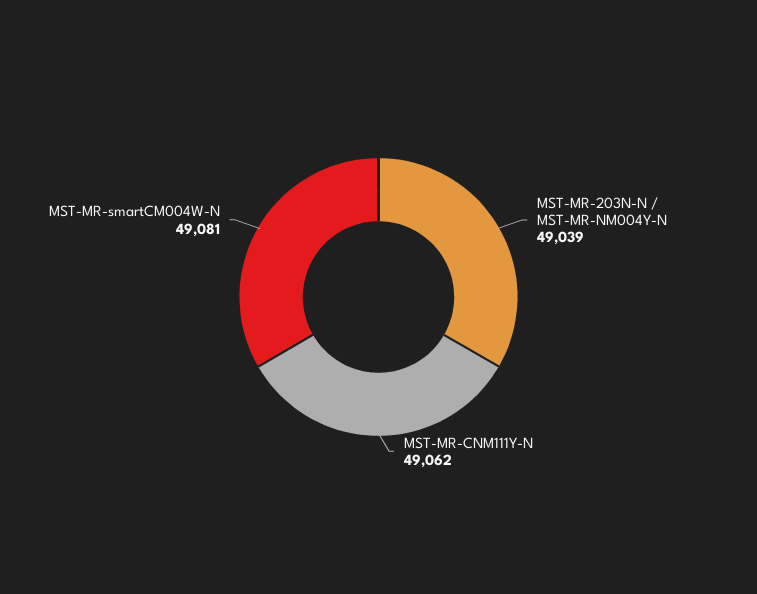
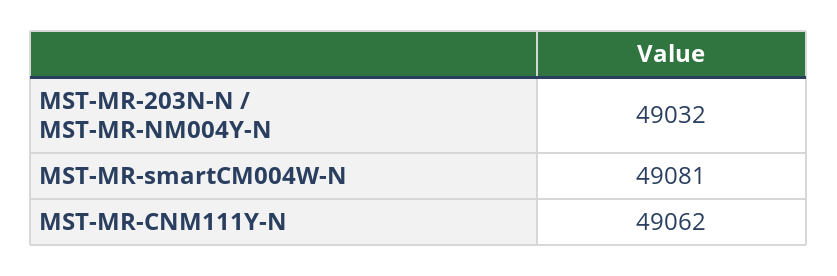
MST-MR-203N-N / MST-MR-NM004Y-N: 49039 -> 49032

